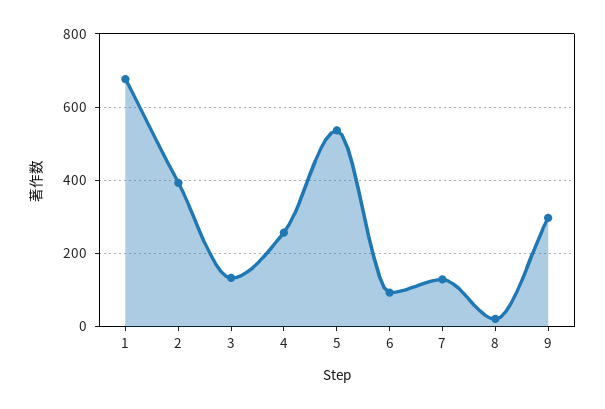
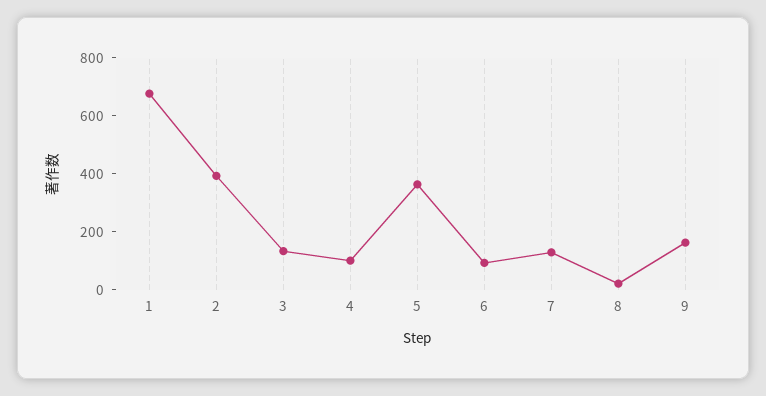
4: 260 -> 100
5: 540 -> 350
9: 300 -> 150

